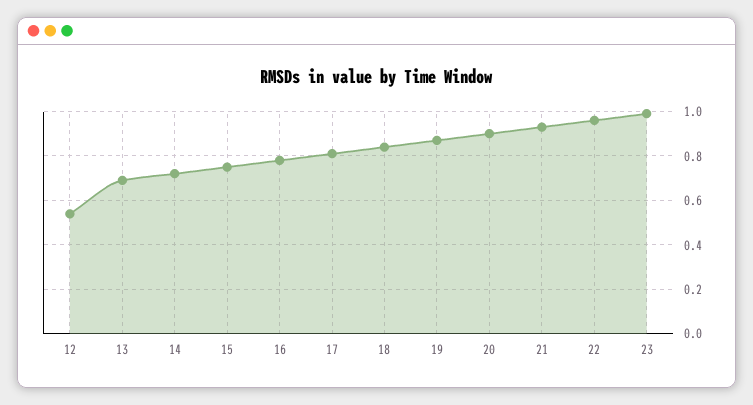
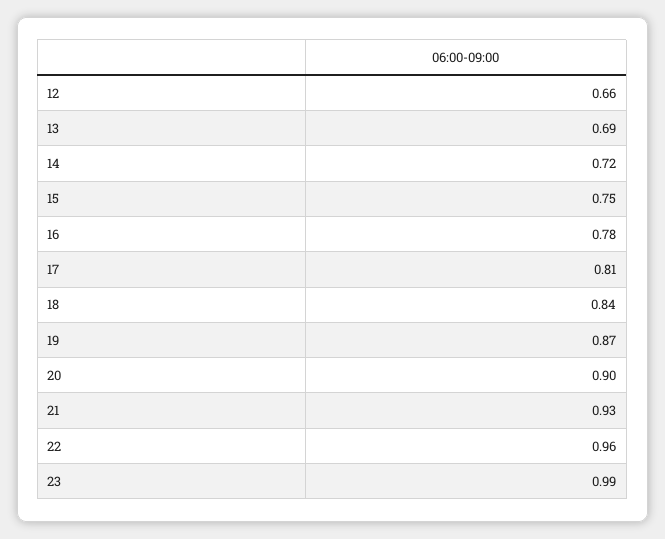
12: 0.55 -> 0.66

